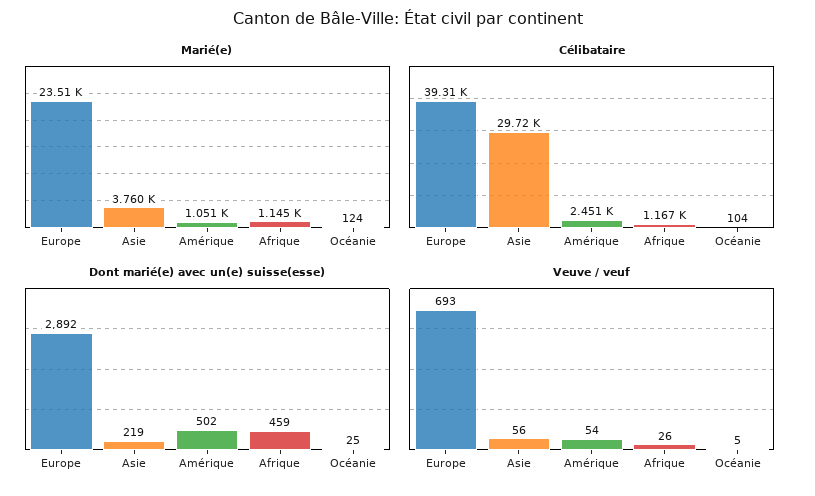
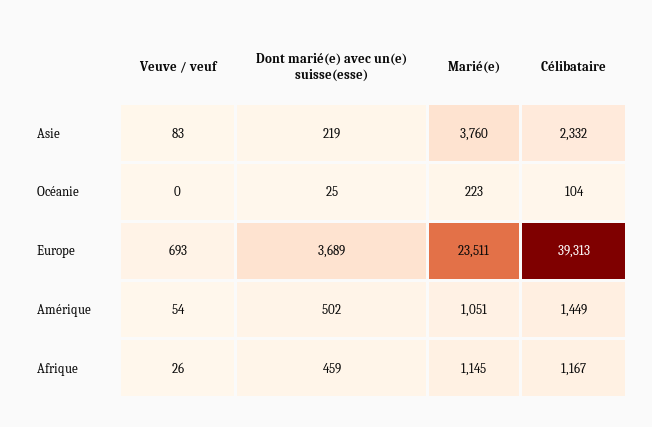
Marié(e), Océanie: 124 -> 223
Célibataire, Asie: 29720 -> 2332
Célibataire, Amérique: 2451 -> 1449
Dont marié(e) avec un(e) suisse(esse), Europe: 2892 -> 3689
Veuve / veuf, Asie: 56 -> 83
Veuve / veuf, Océanie: 5 -> 0

